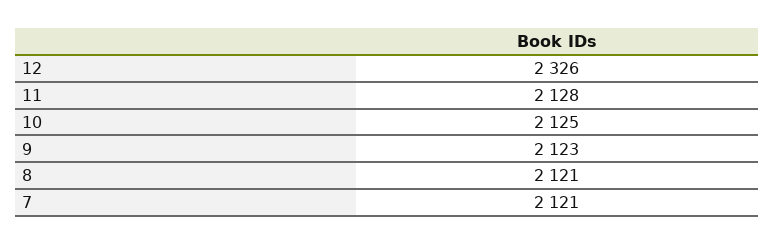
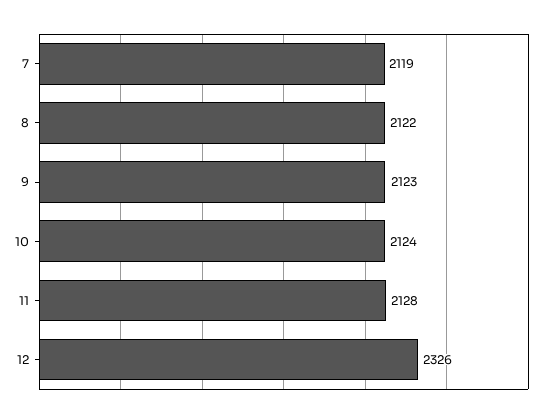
10: 2125 -> 2124
8: 2121 -> 2122
7: 2121 -> 2119

